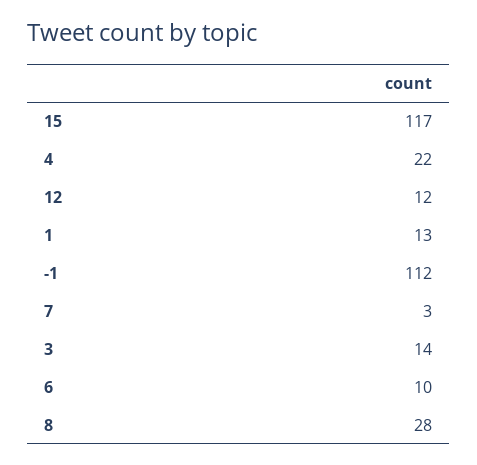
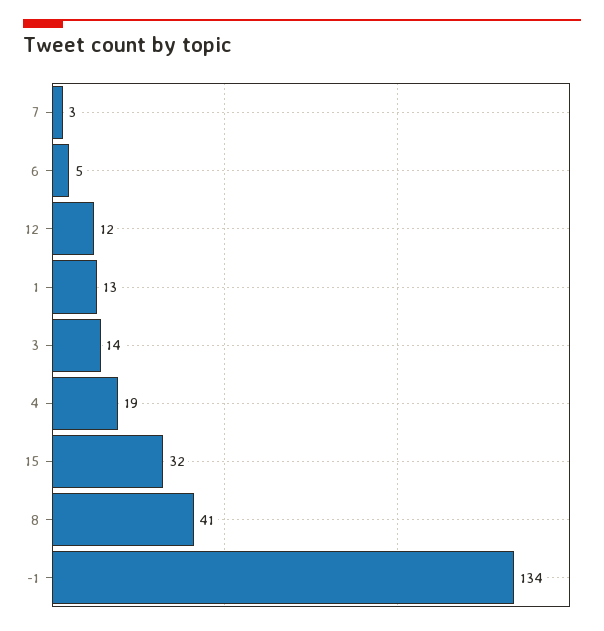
15: 117 -> 32
4: 22 -> 19
-1: 112 -> 134
6: 10 -> 5
8: 28 -> 41

